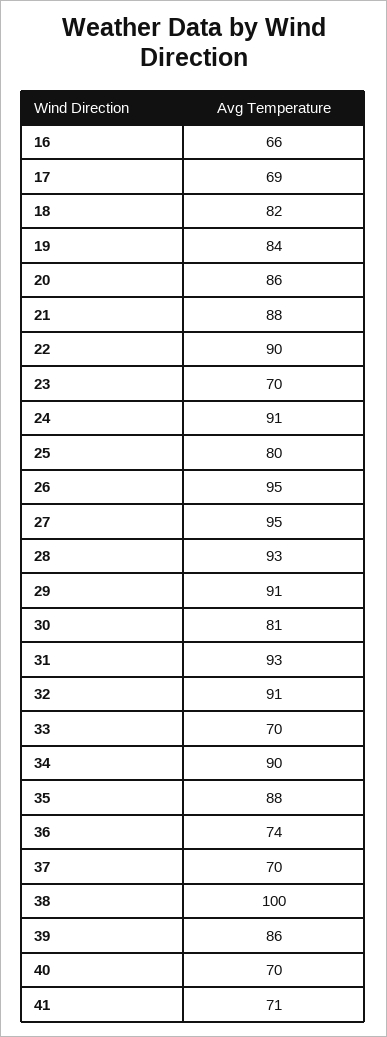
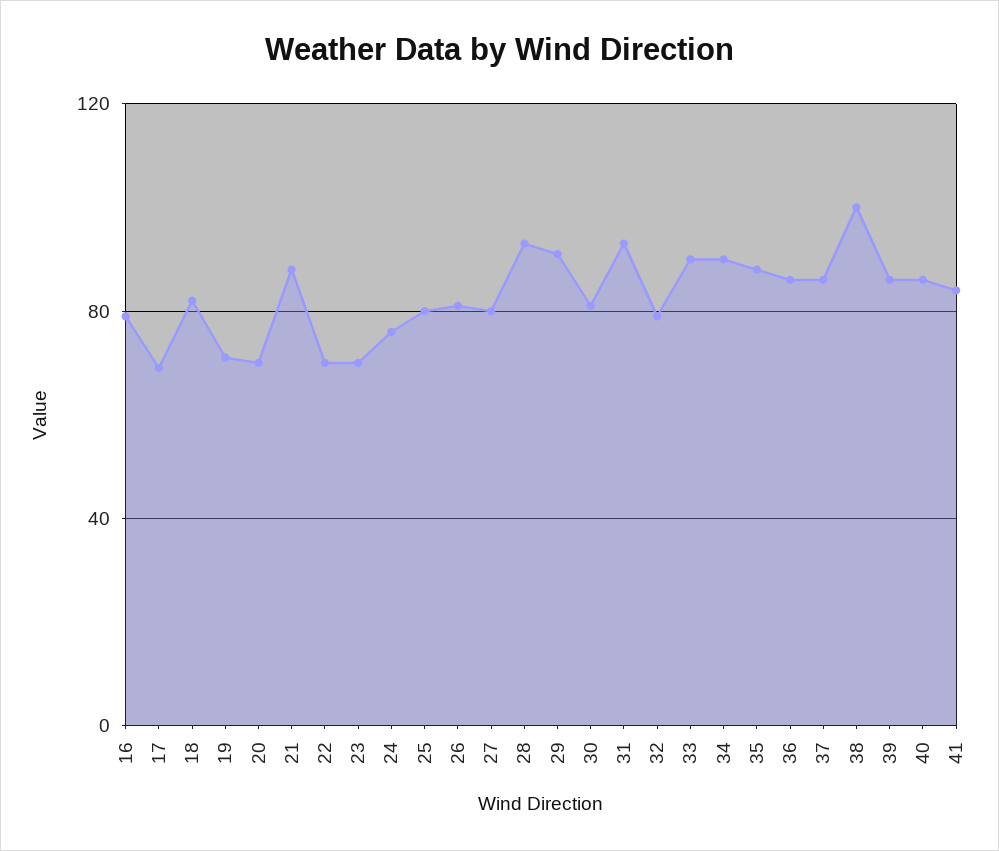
16: 66 -> 80
19: 84 -> 70
20: 86 -> 70
22: 90 -> 70
24: 91 -> 75
26: 95 -> 80
27: 95 -> 80
32: 91 -> 80
33: 70 -> 90
36: 74 -> 85
37: 70 -> 85
40: 70 -> 85
41: 71 -> 85

